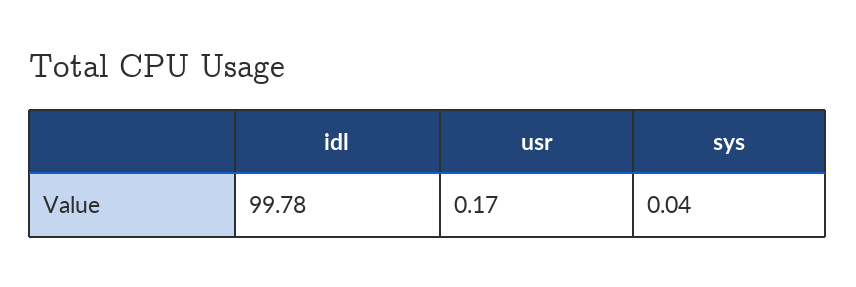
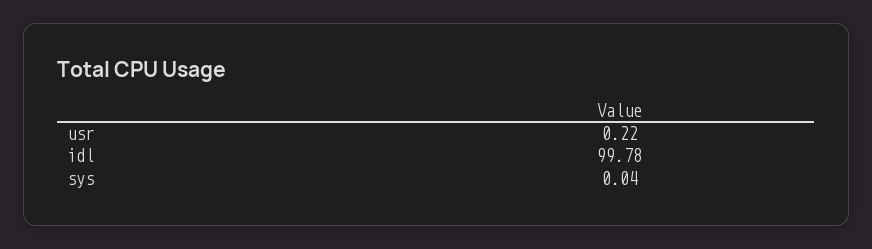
usr: 0.17 -> 0.22

